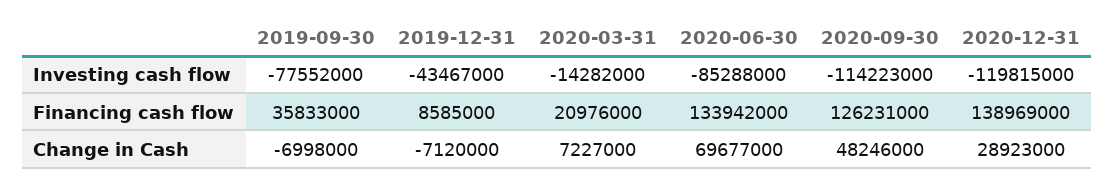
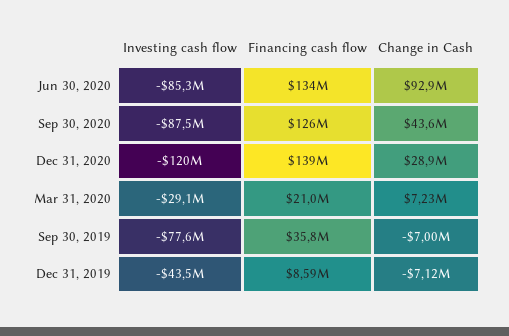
2020-03-31, Investing cash flow: -14282000 -> -29100000
2020-09-30, Investing cash flow: -114223000 -> -87500000
2020-06-30, Change in Cash: 69677000 -> 92900000
2020-09-30, Change in Cash: 48246000 -> 43600000

